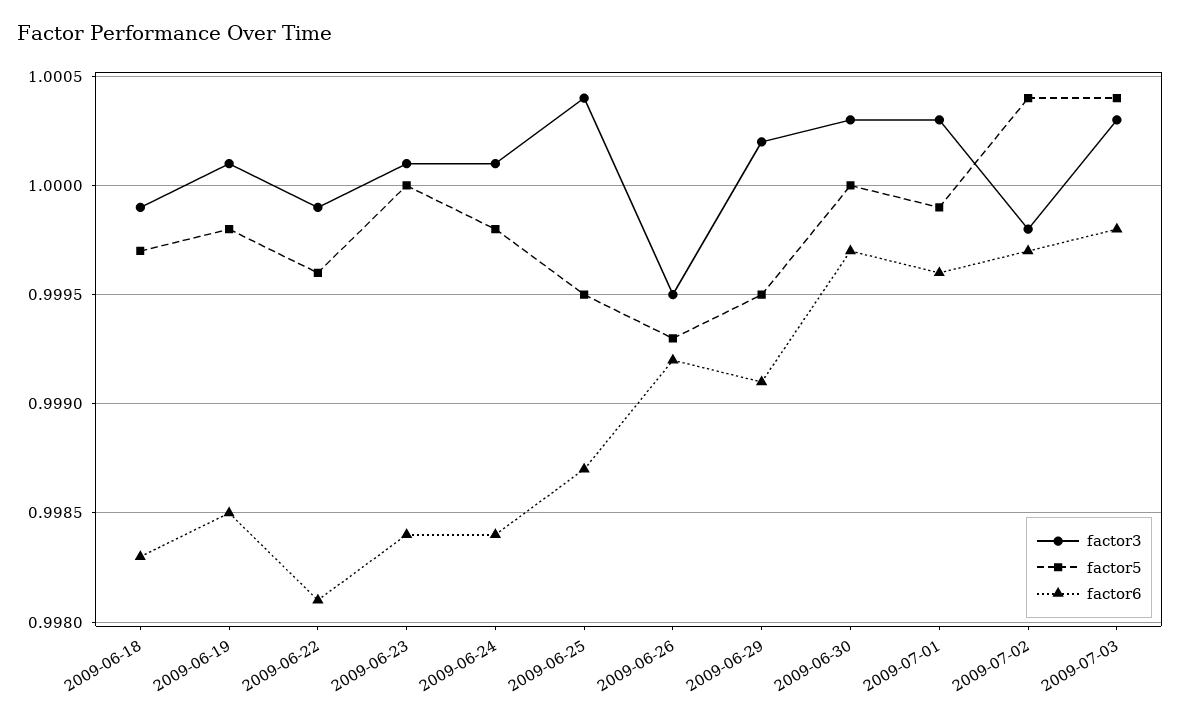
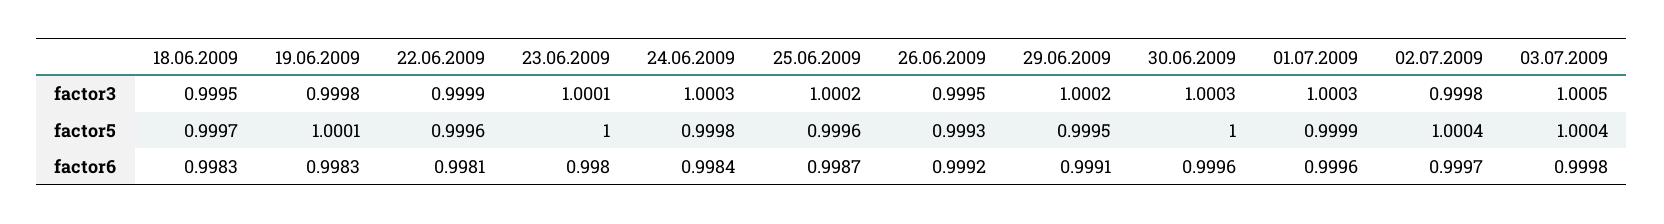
factor3, 2009-06-18: 0.9999 -> 0.9995
factor3, 2009-06-19: 1.0001 -> 0.9998
factor5, 2009-06-19: 0.9998 -> 1.0001
factor6, 2009-06-19: 0.9985 -> 0.9983
factor6, 2009-06-23: 0.9984 -> 0.998
factor3, 2009-06-24: 1.0001 -> 1.0003
factor3, 2009-06-25: 1.0004 -> 1.0002
factor5, 2009-06-25: 0.9995 -> 0.9996
factor6, 2009-06-30: 0.9997 -> 0.9996
factor3, 2009-07-03: 1.0003 -> 1.0005

